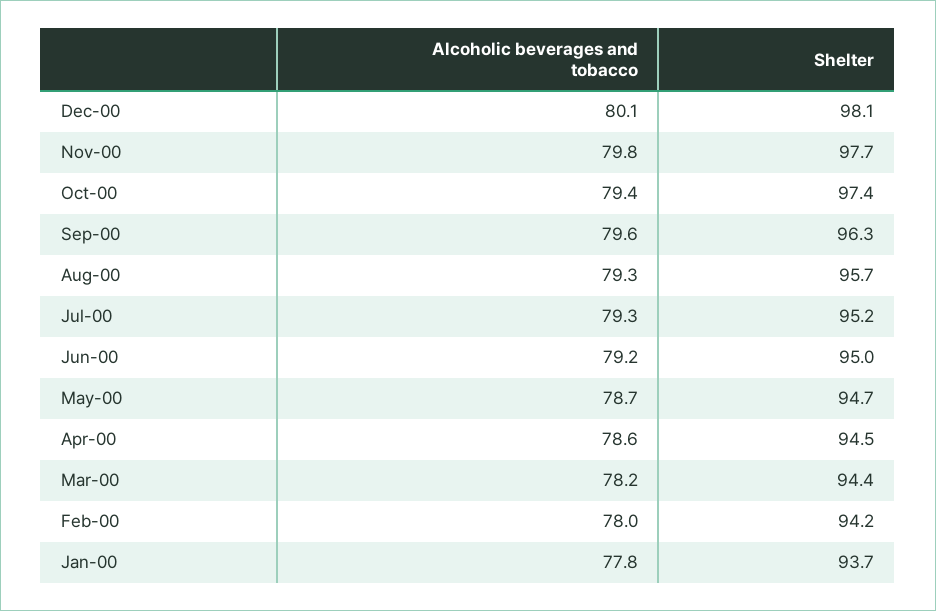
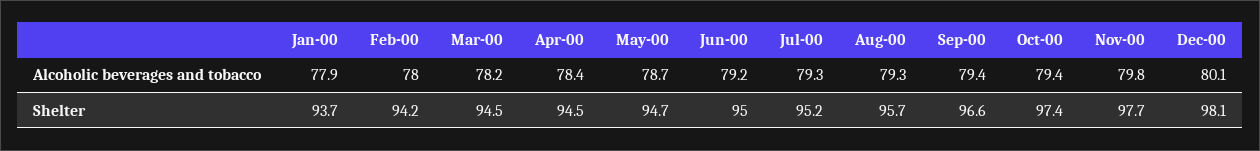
Alcoholic beverages and tobacco, Sep-00: 79.6 -> 79.4
Shelter, Sep-00: 96.3 -> 96.6
Alcoholic beverages and tobacco, Apr-00: 78.6 -> 78.4
Shelter, Mar-00: 94.4 -> 94.5
Alcoholic beverages and tobacco, Jan-00: 77.8 -> 77.9

